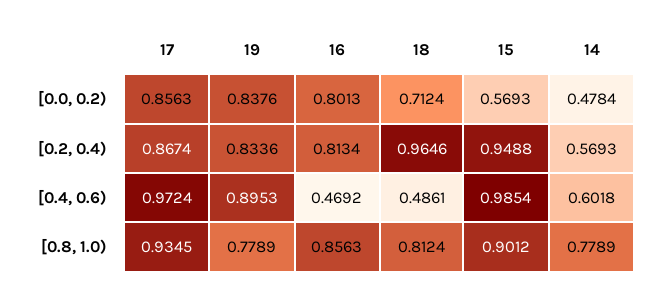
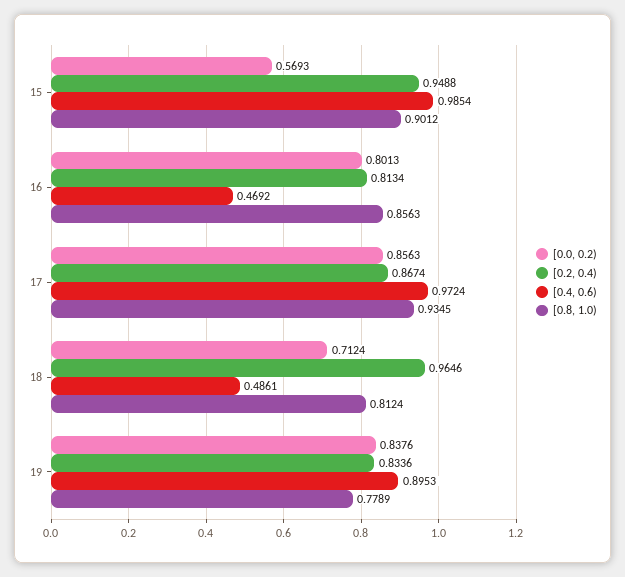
[0.0, 0.2), 14: 0.4784 -> none
[0.2, 0.4), 14: 0.5693 -> none
[0.4, 0.6), 14: 0.6018 -> none
[0.8, 1.0), 14: 0.7789 -> none

